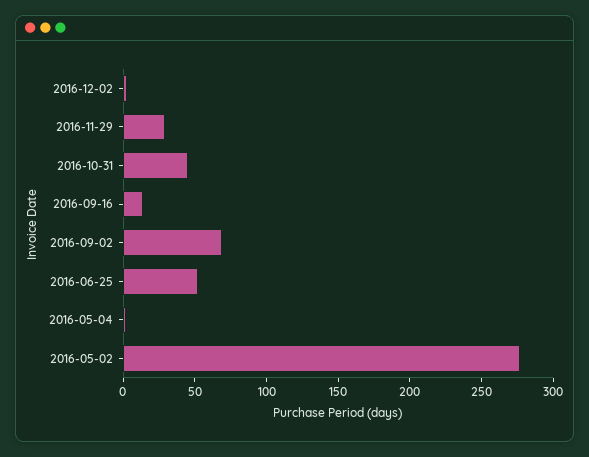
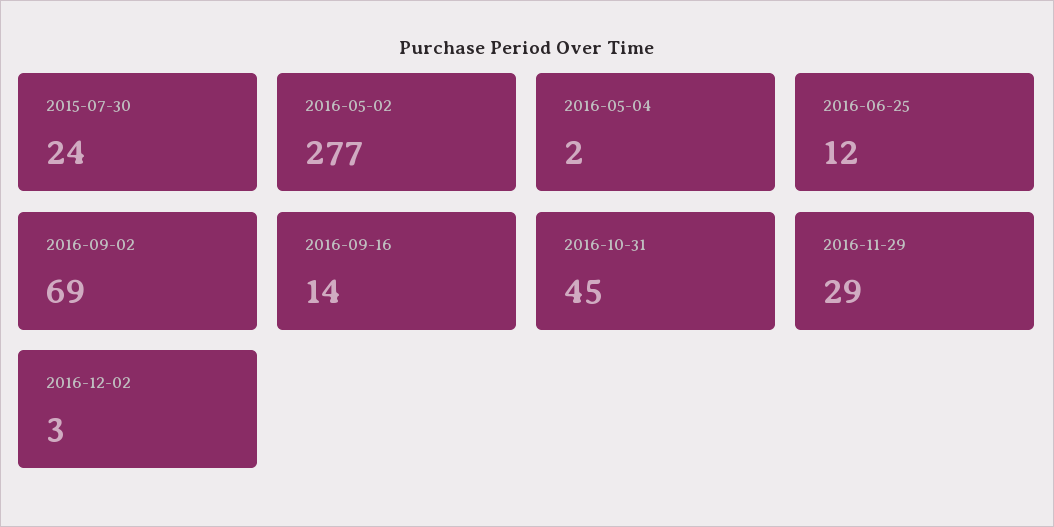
2016-06-25: 50 -> 12
2015-07-30: none -> 24

